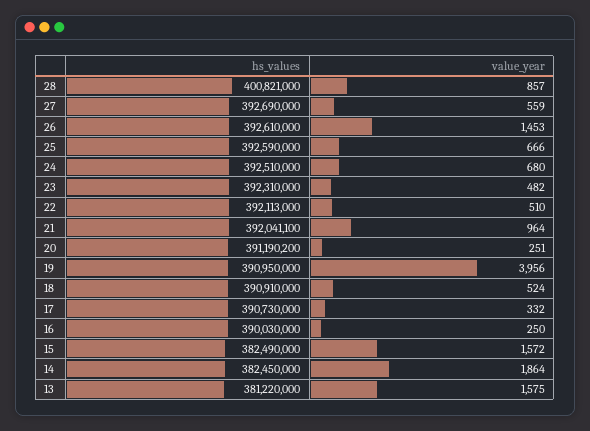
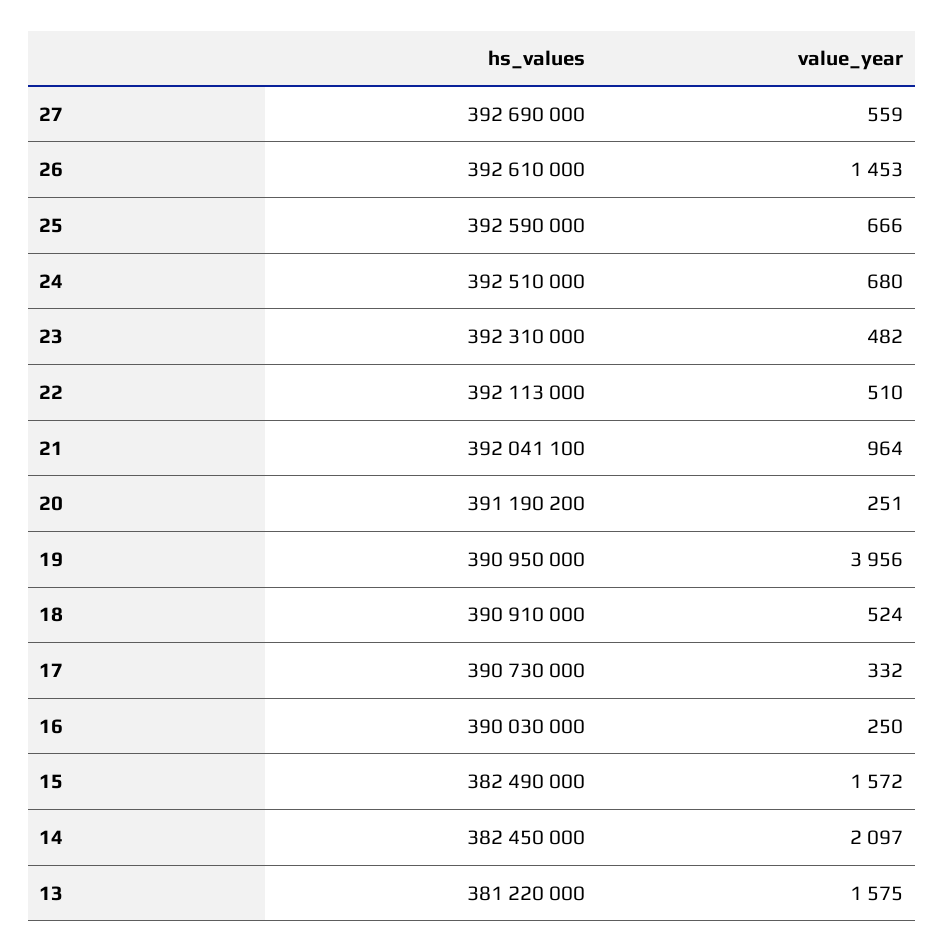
hs_values, 28: 400821000 -> none
value_year, 28: 857 -> none
value_year, 14: 1864 -> 2097

